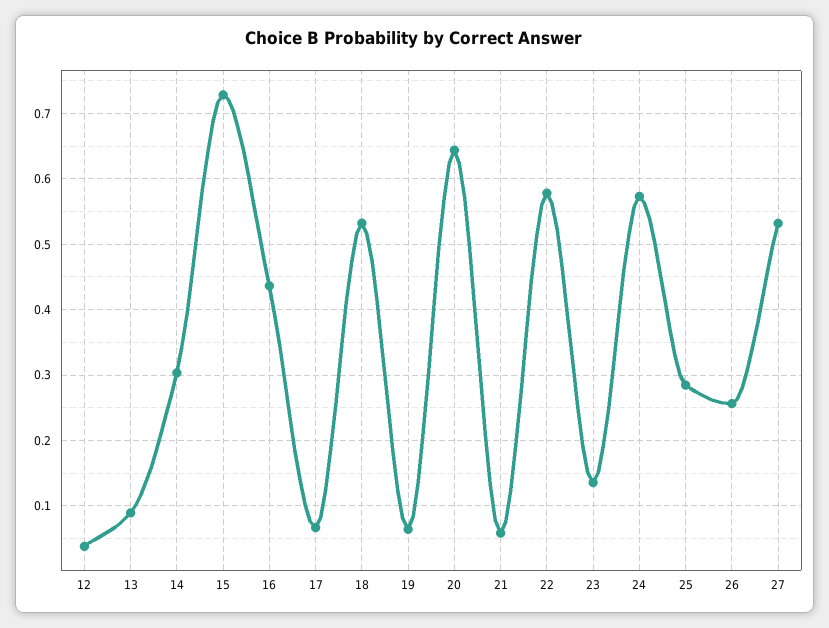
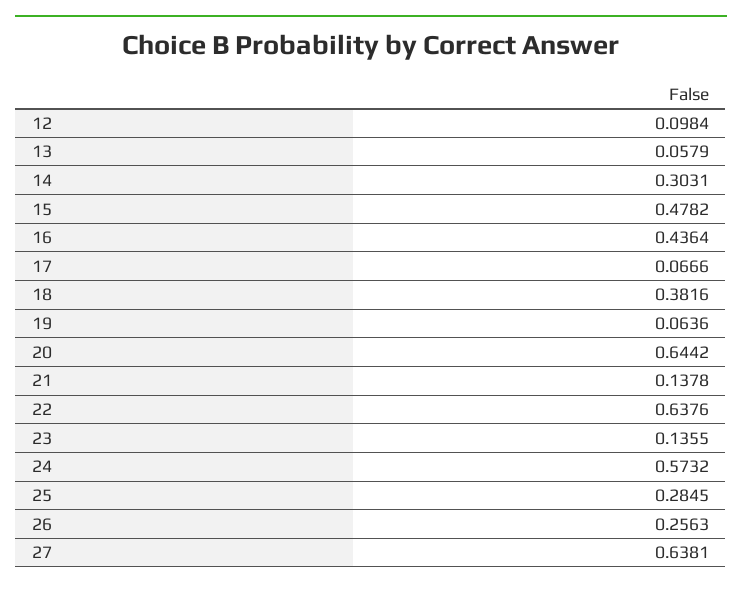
12: 0.04 -> 0.0984
13: 0.09 -> 0.0579
15: 0.73 -> 0.4782
18: 0.53 -> 0.3816
21: 0.06 -> 0.1378
22: 0.58 -> 0.6376
27: 0.53 -> 0.6381

